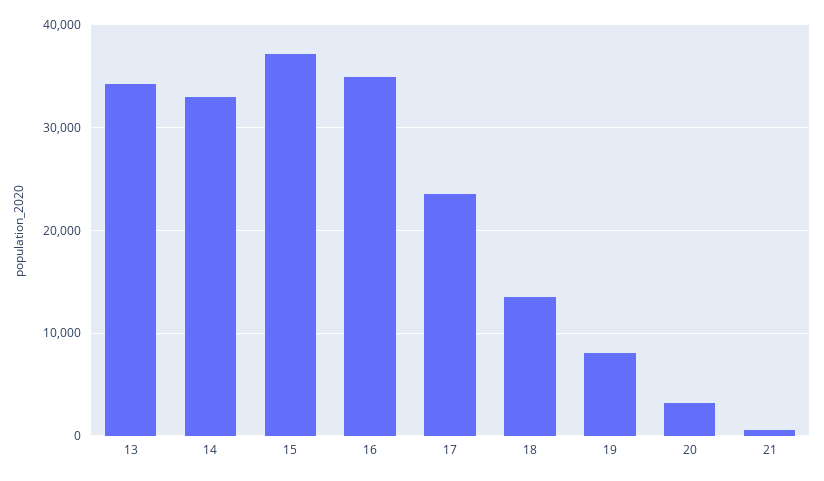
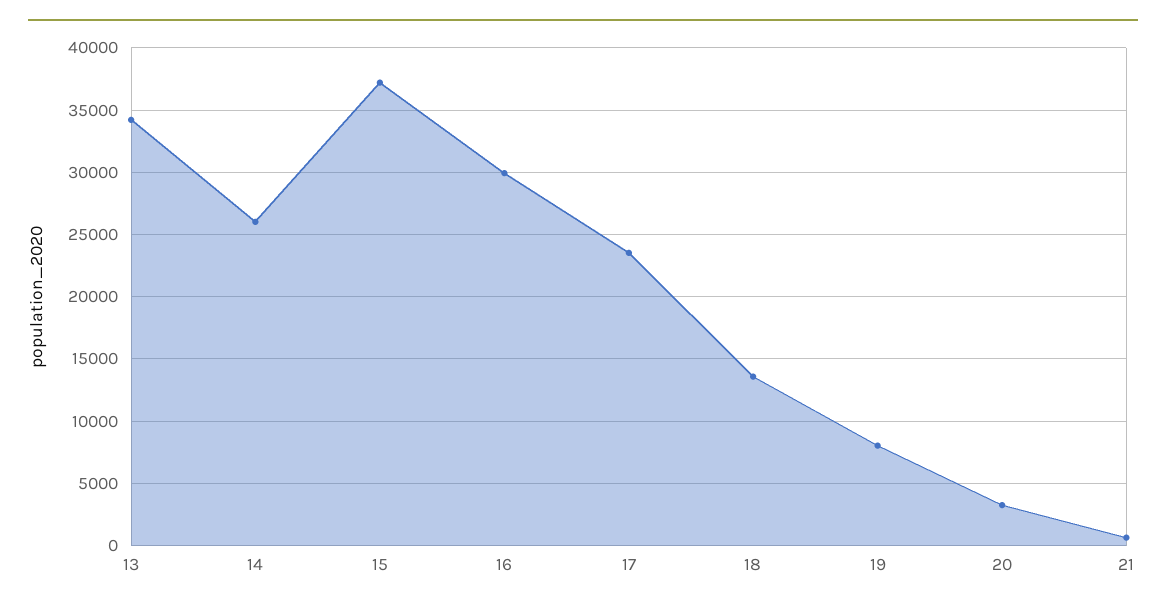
14: 33000 -> 26000
16: 35000 -> 30000

